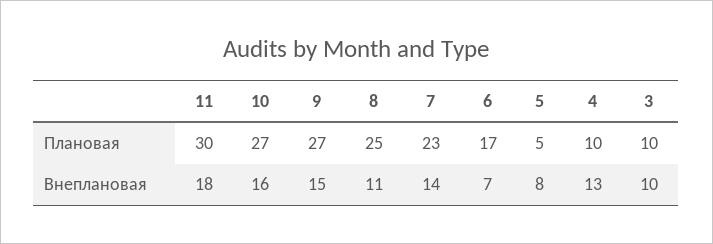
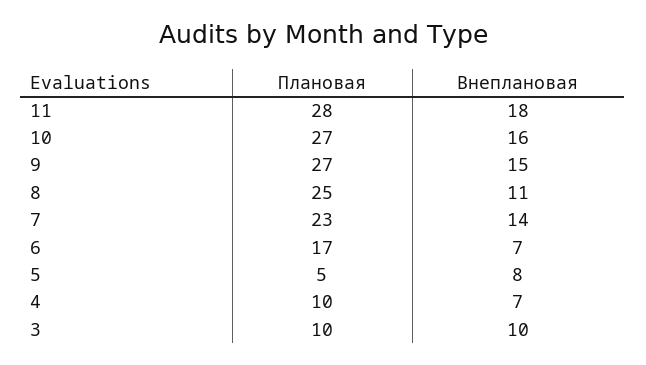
11, Плановая: 30 -> 28
4, Внеплановая: 13 -> 7

